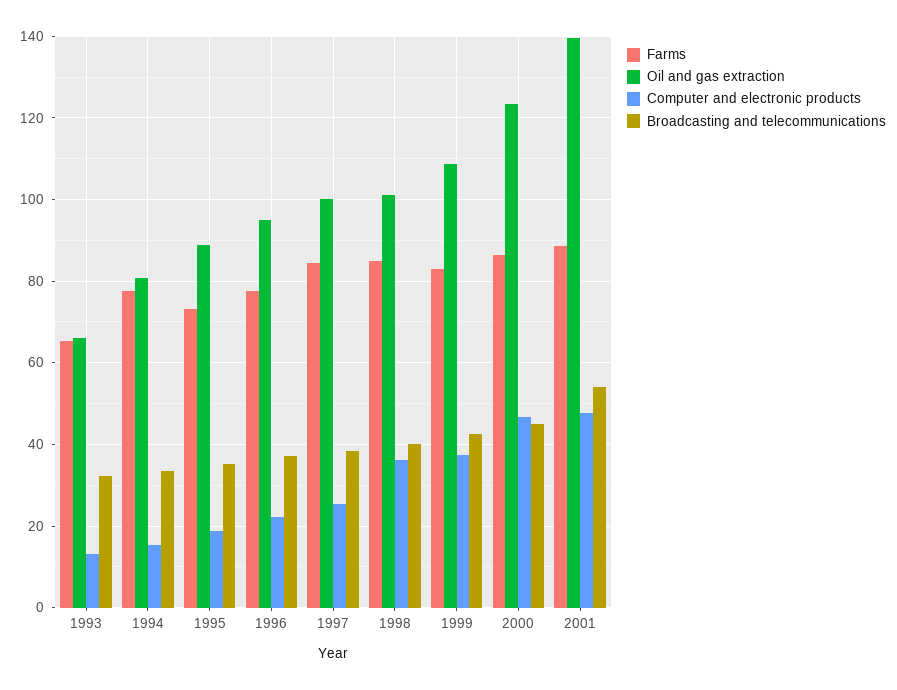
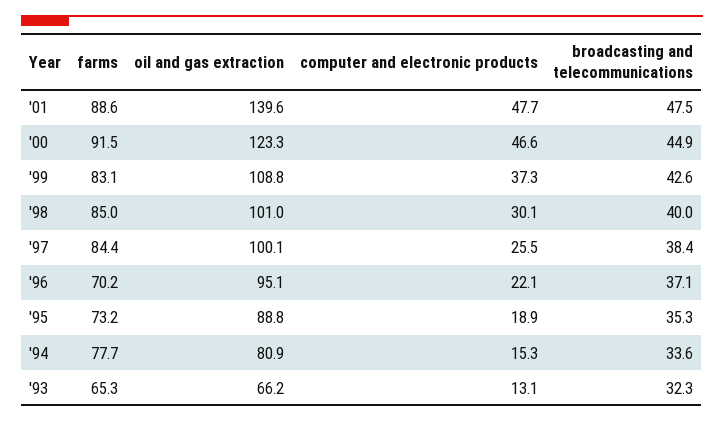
Farms, 1996: 78 -> 70.2
Computer and electronic products, 1998: 36 -> 30.1
Farms, 2000: 86 -> 91.5
Broadcasting and telecommunications, 2001: 54 -> 47.5

